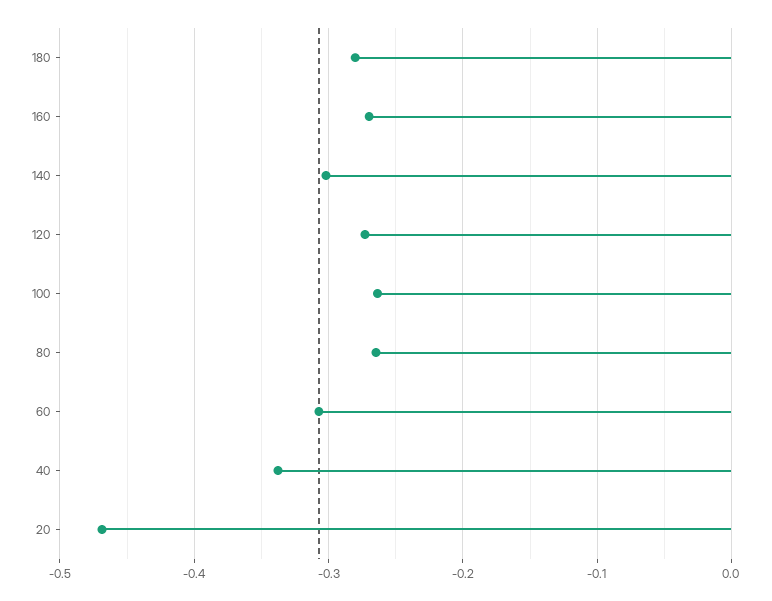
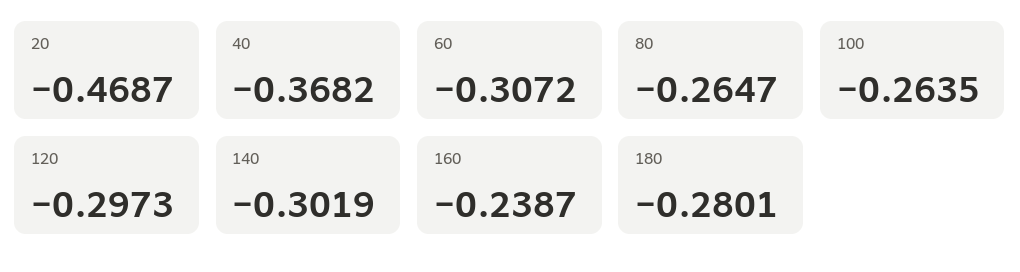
160: -0.27 -> -0.2387
120: -0.27 -> -0.2973
40: -0.34 -> -0.3682

